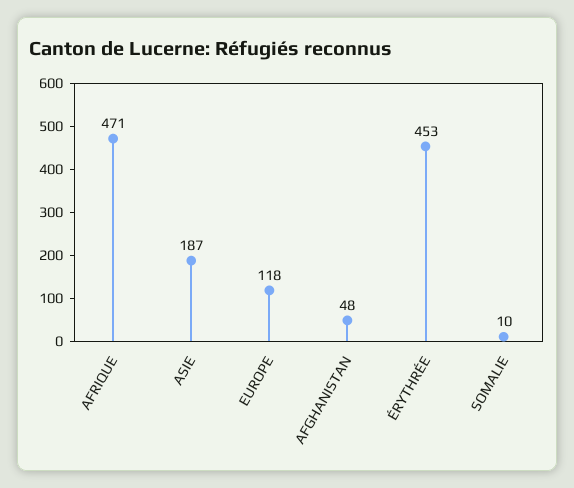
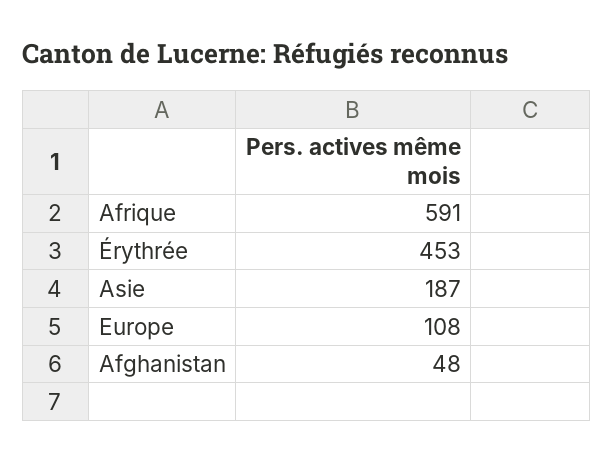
AFRIQUE: 471 -> 591
EUROPE: 118 -> 108
SOMALIE: 10 -> none

